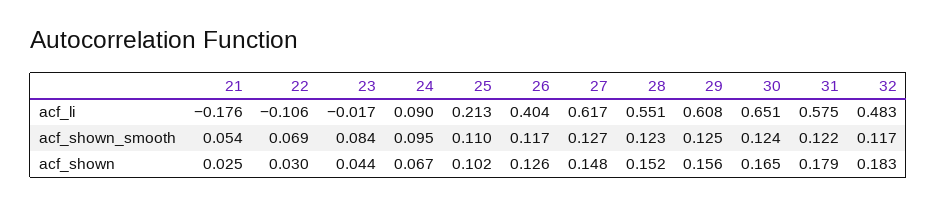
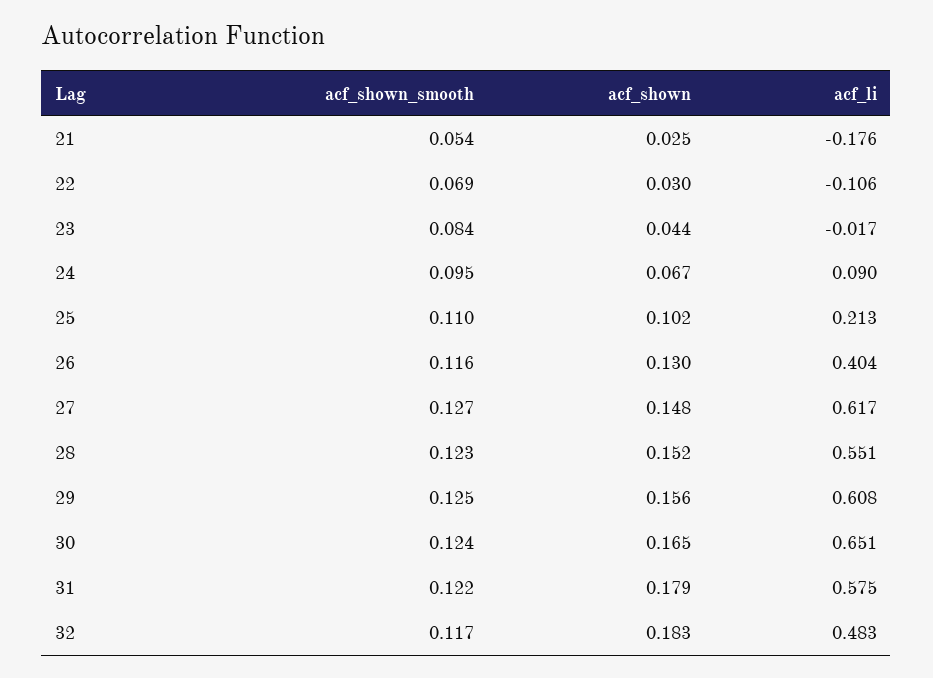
26, acf_shown_smooth: 0.117 -> 0.116
26, acf_shown: 0.126 -> 0.13

